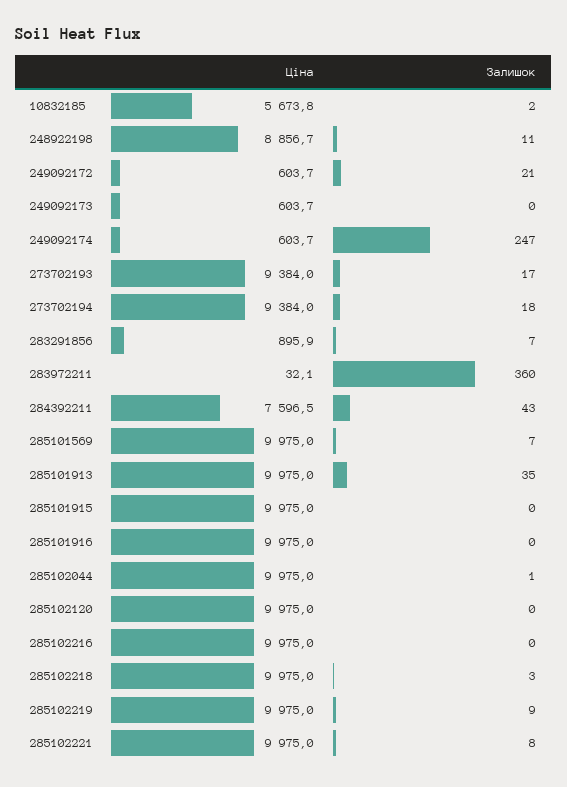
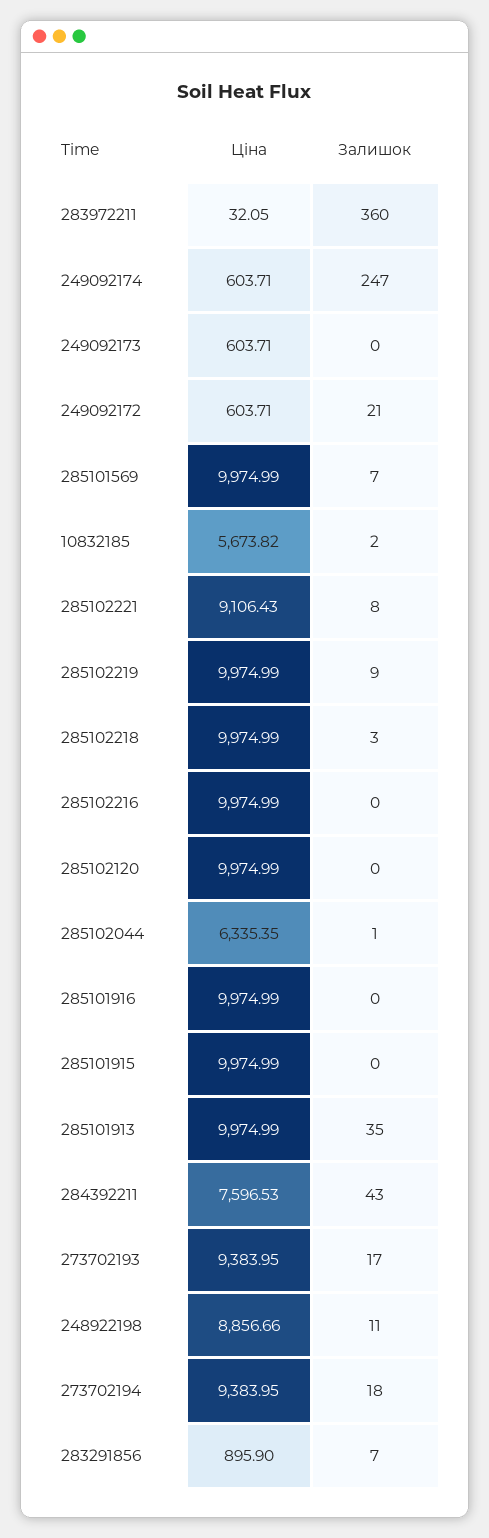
Ціна, 285102044: 9975 -> 6335.35
Ціна, 285102221: 9975 -> 9106.43

